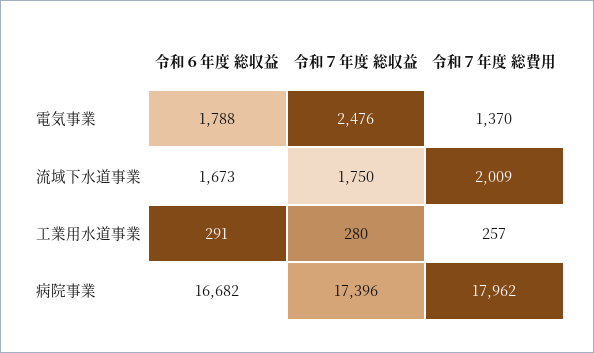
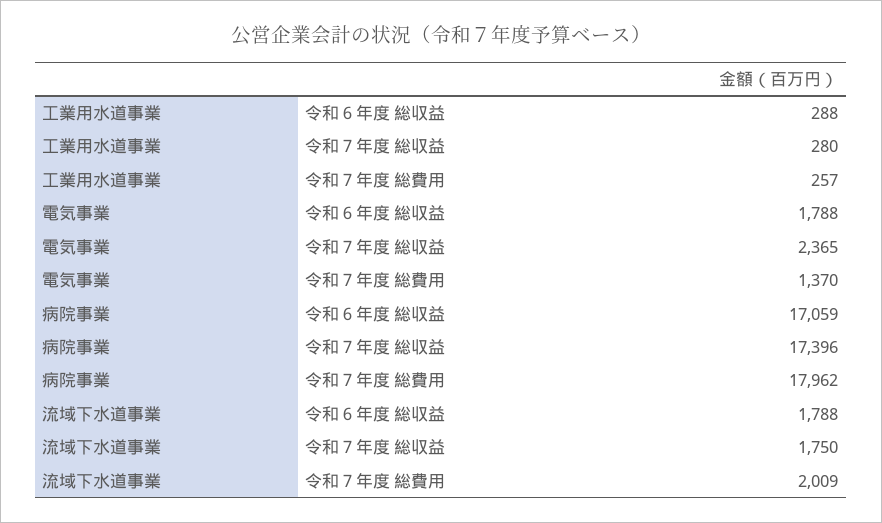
令和７年度 総収益, 電気事業: 2476 -> 2365
令和６年度 総収益, 流域下水道事業: 1673 -> 1788
令和６年度 総収益, 工業用水道事業: 291 -> 288
令和６年度 総収益, 病院事業: 16682 -> 17059

